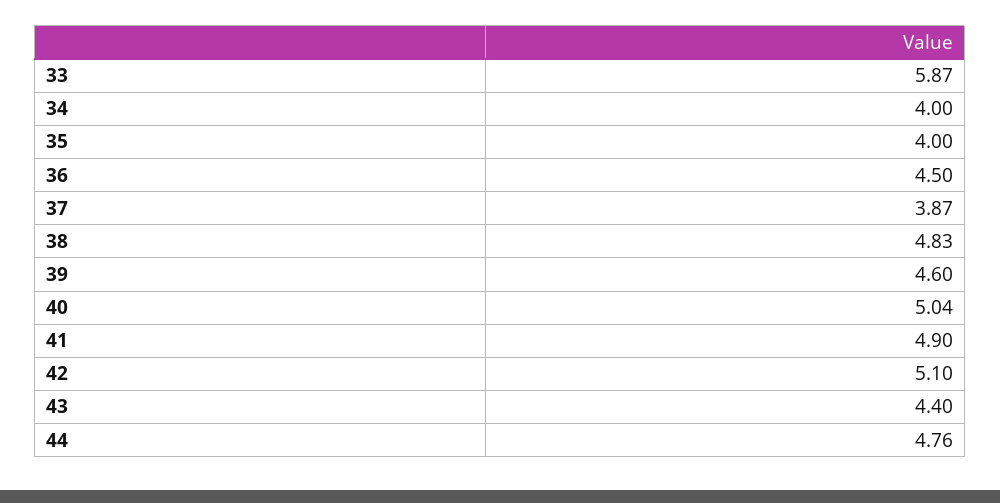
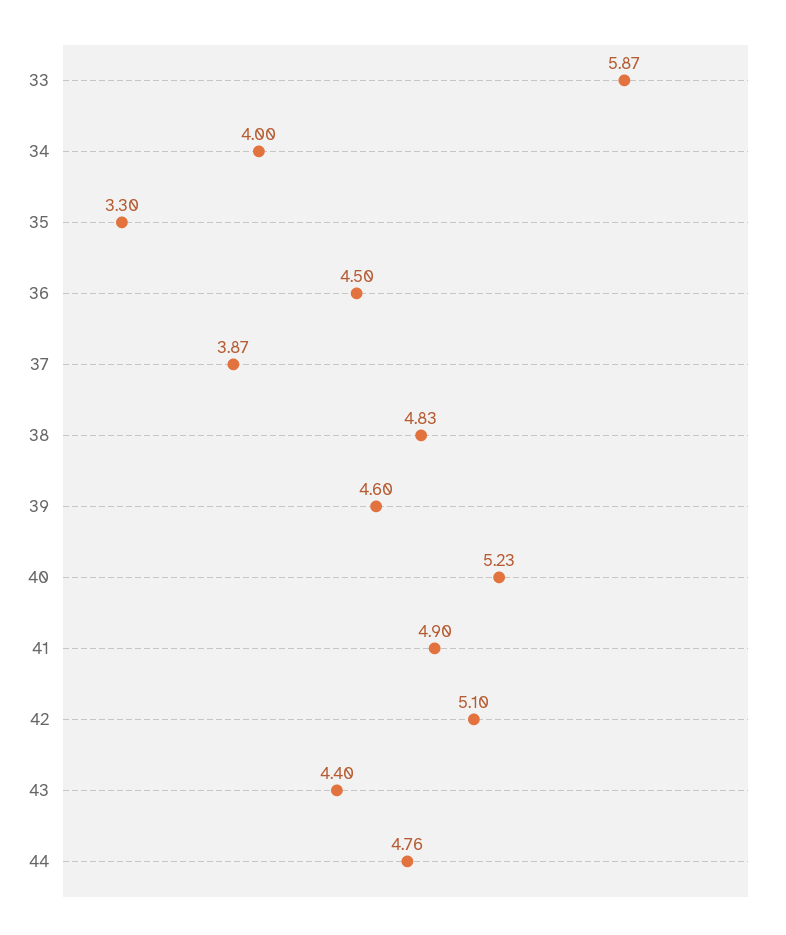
35: 4 -> 3.3
40: 5.04 -> 5.23

